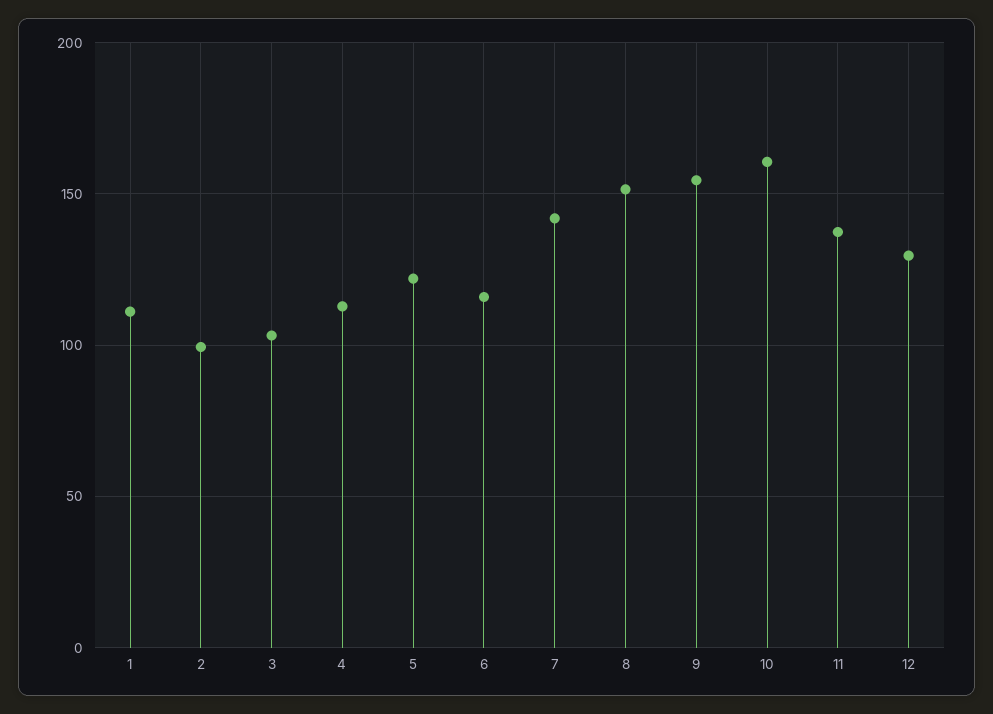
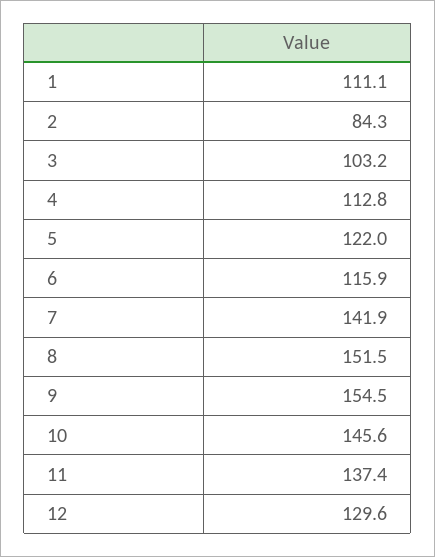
2: 100 -> 84.3
10: 160 -> 145.6

